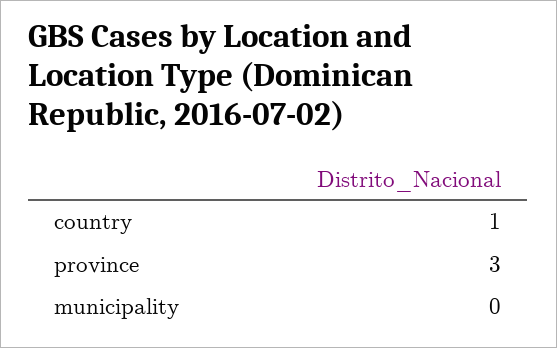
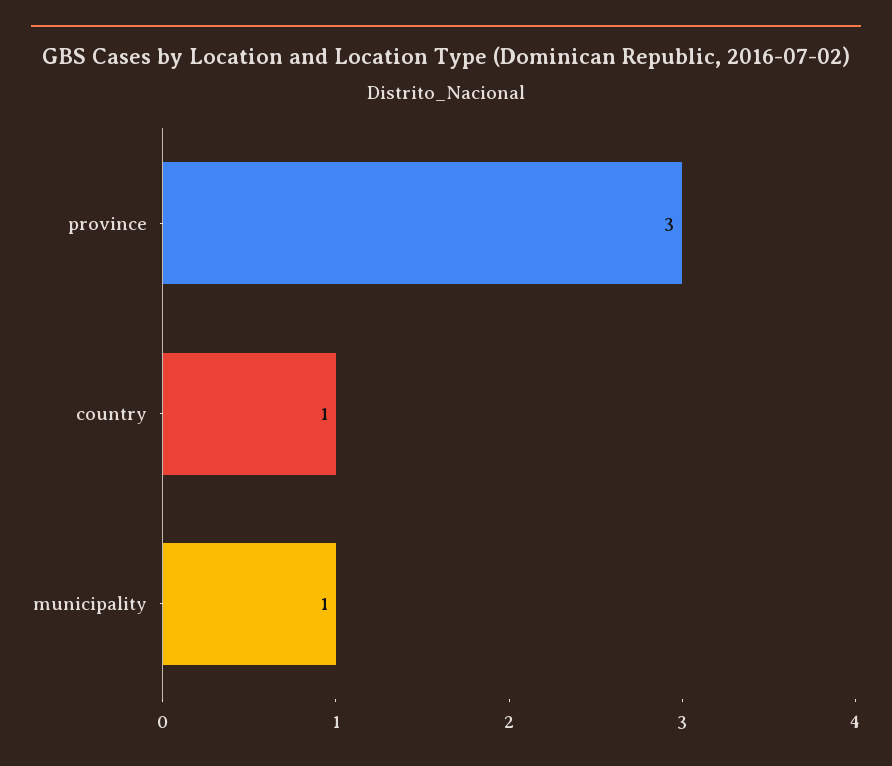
municipality: 0 -> 1

